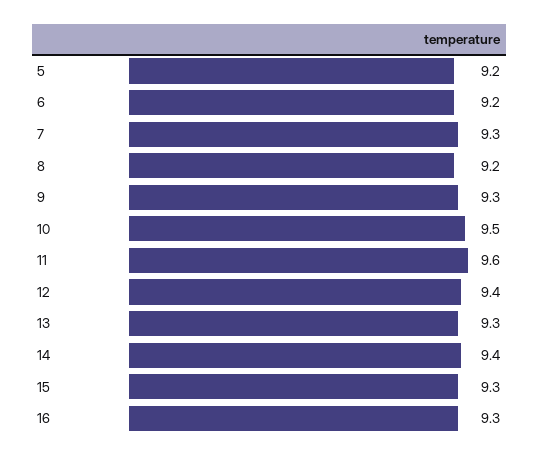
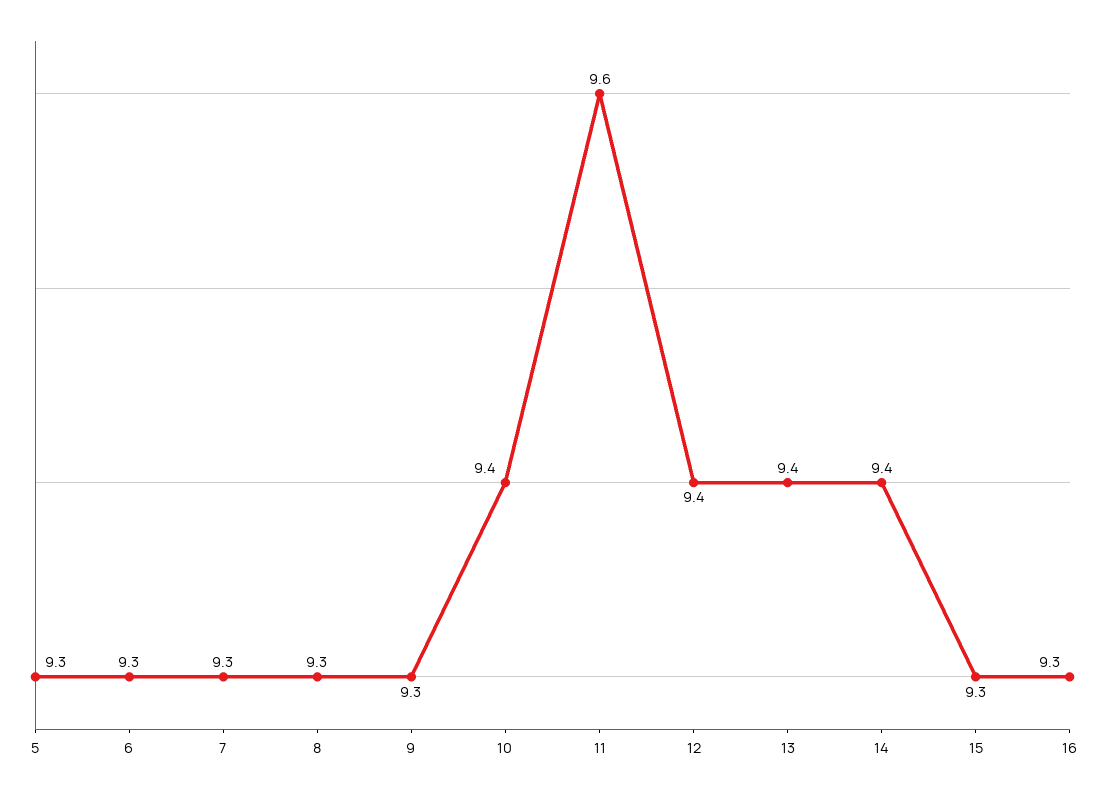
5: 9.2 -> 9.3
6: 9.2 -> 9.3
8: 9.2 -> 9.3
10: 9.5 -> 9.4
13: 9.3 -> 9.4

